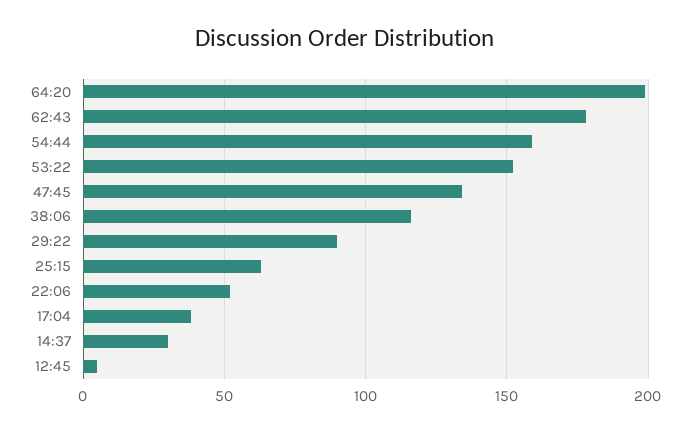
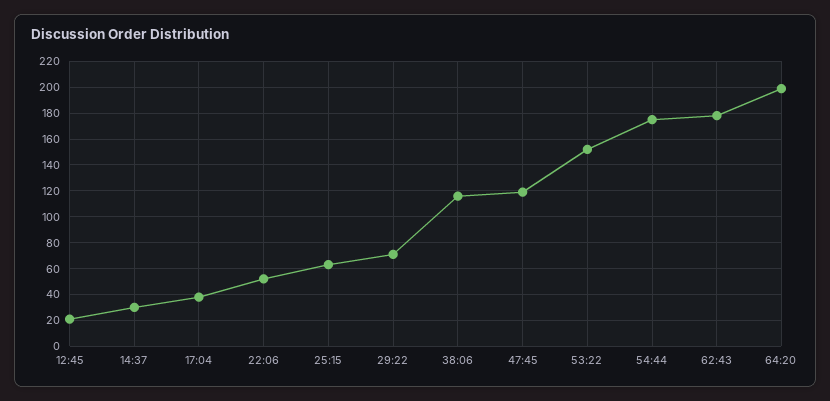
54:44: 160 -> 175
47:45: 135 -> 120
29:22: 90 -> 70
12:45: 5 -> 20

